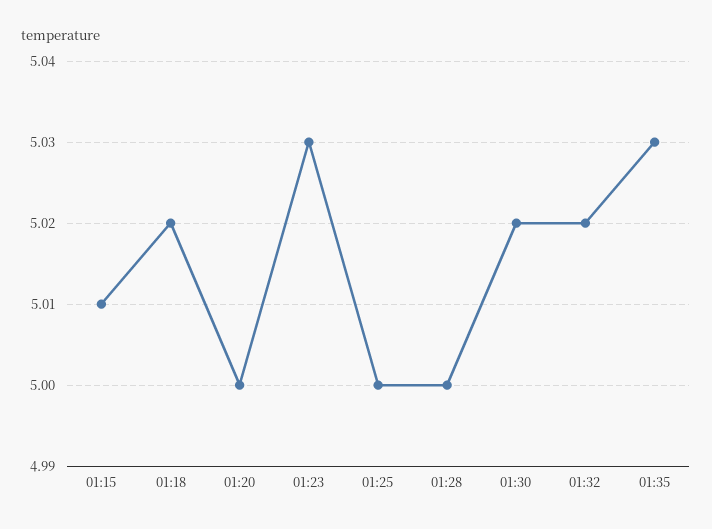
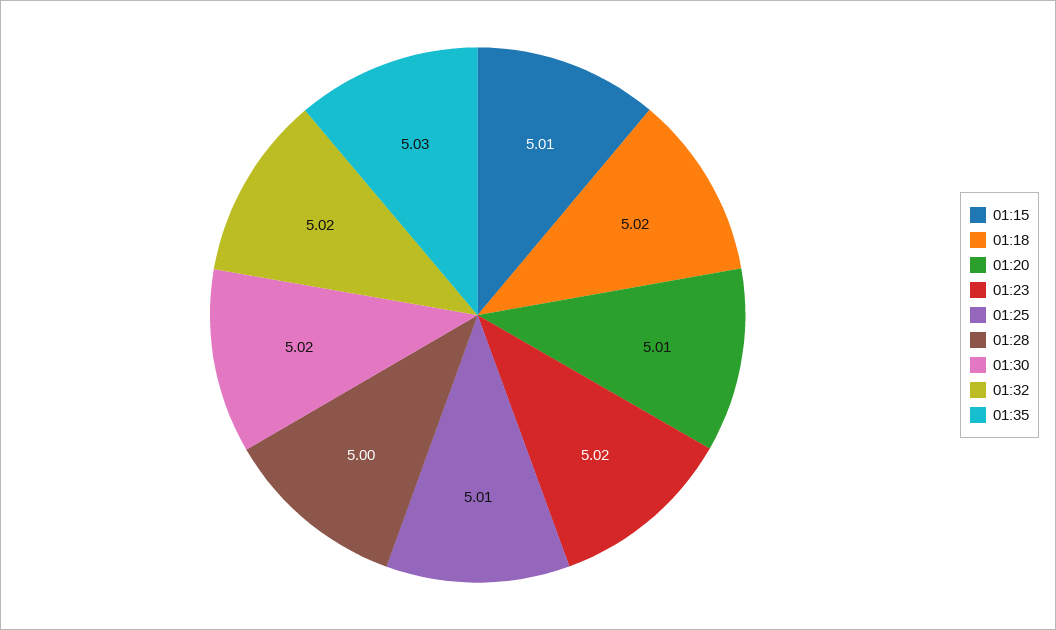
01:20: 5 -> 5.01
01:23: 5.03 -> 5.02
01:25: 5 -> 5.01

